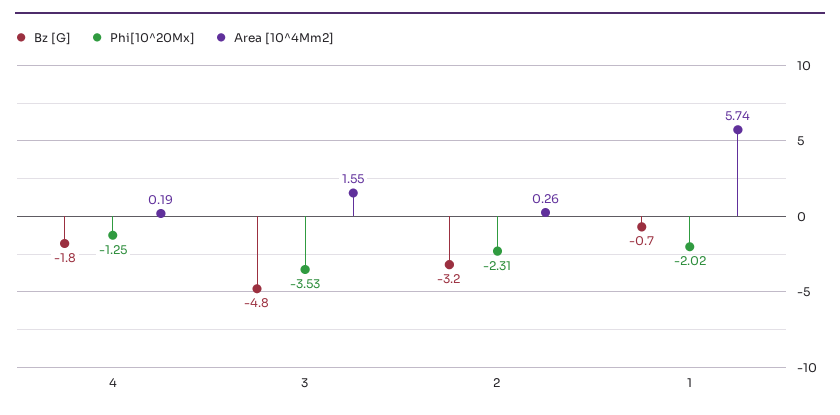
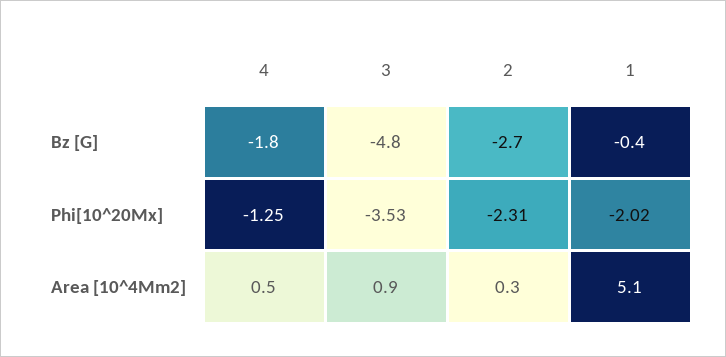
Area [10^4Mm2], 4: 0.19 -> 0.5
Area [10^4Mm2], 3: 1.55 -> 0.9
Bz [G], 2: -3.2 -> -2.7
Bz [G], 1: -0.7 -> -0.4
Area [10^4Mm2], 1: 5.74 -> 5.1

